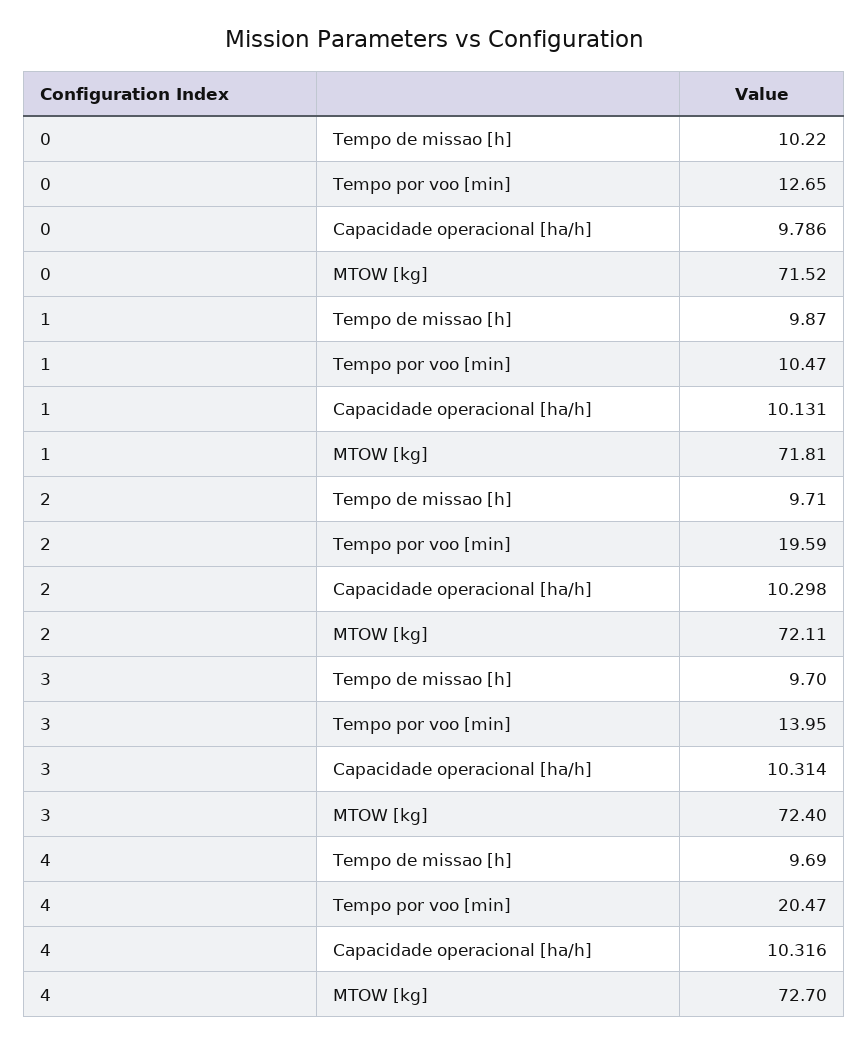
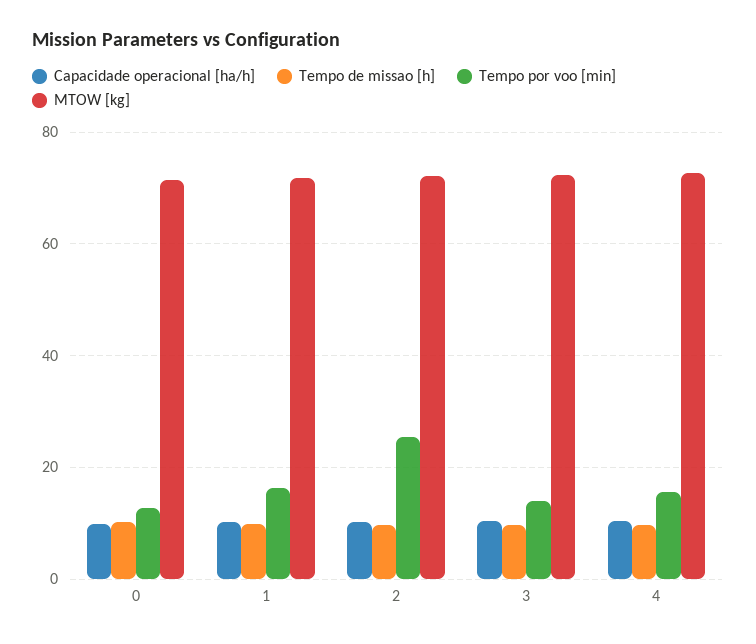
Tempo por voo [min], 1: 10.47 -> 16
Tempo por voo [min], 2: 19.59 -> 26
Tempo por voo [min], 4: 20.47 -> 16

